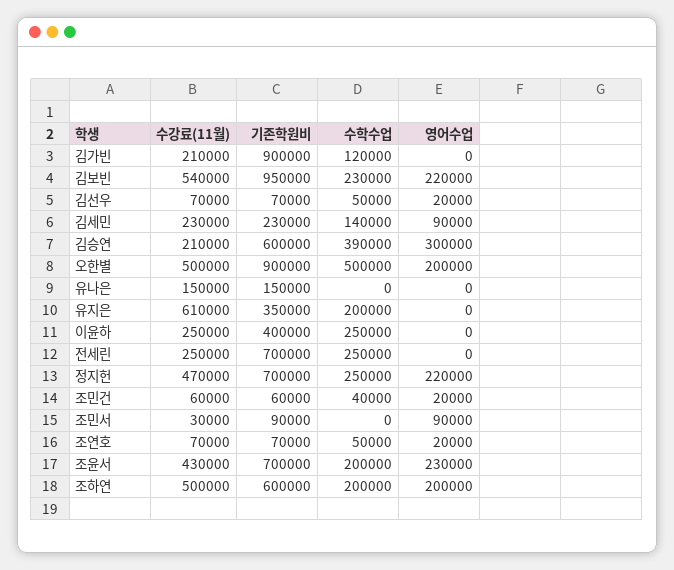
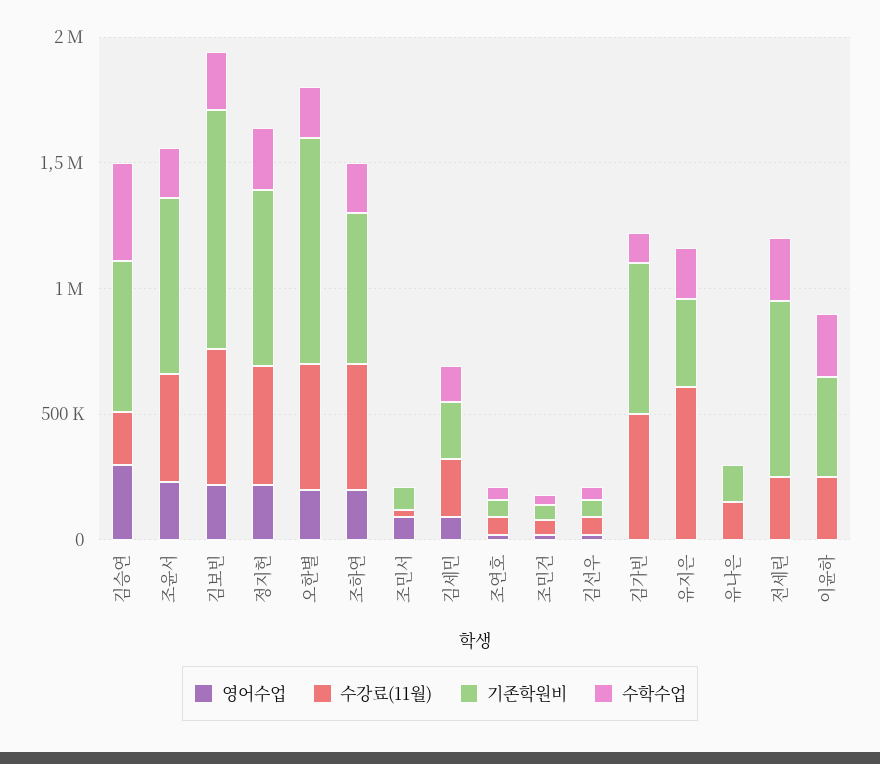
수강료(11월), 김가빈: 210000 -> 500000
기존학원비, 김가빈: 900000 -> 600000
수학수업, 오한별: 500000 -> 200000

